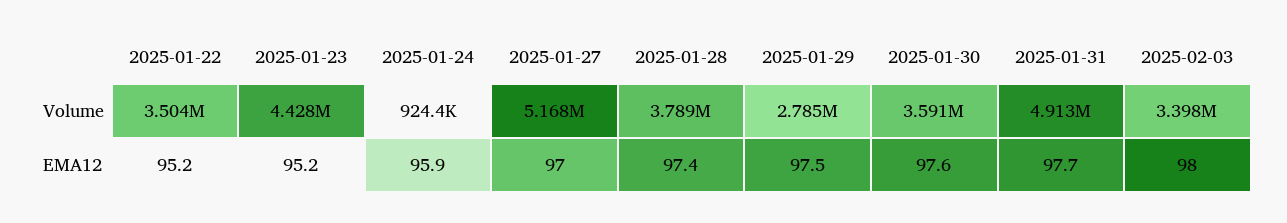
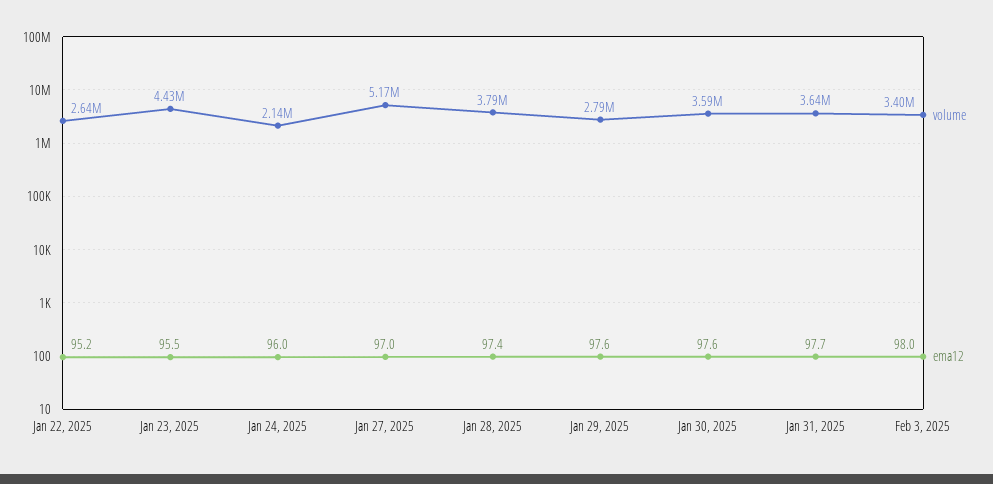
Volume, 2025-01-22: 3504000 -> 2640000
Volume, 2025-01-24: 924400 -> 2140000
Volume, 2025-01-31: 4913000 -> 3640000
EMA12, 2025-01-23: 95.2 -> 95.5
EMA12, 2025-01-24: 95.9 -> 96
EMA12, 2025-01-29: 97.5 -> 97.6

